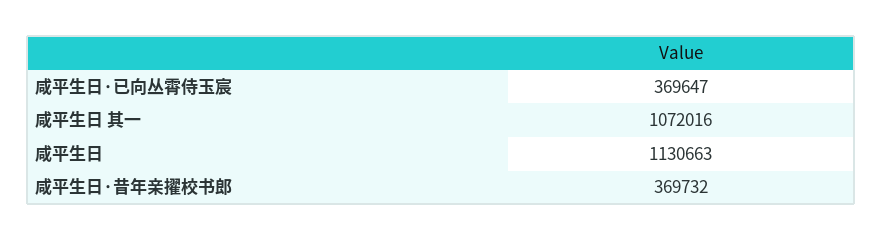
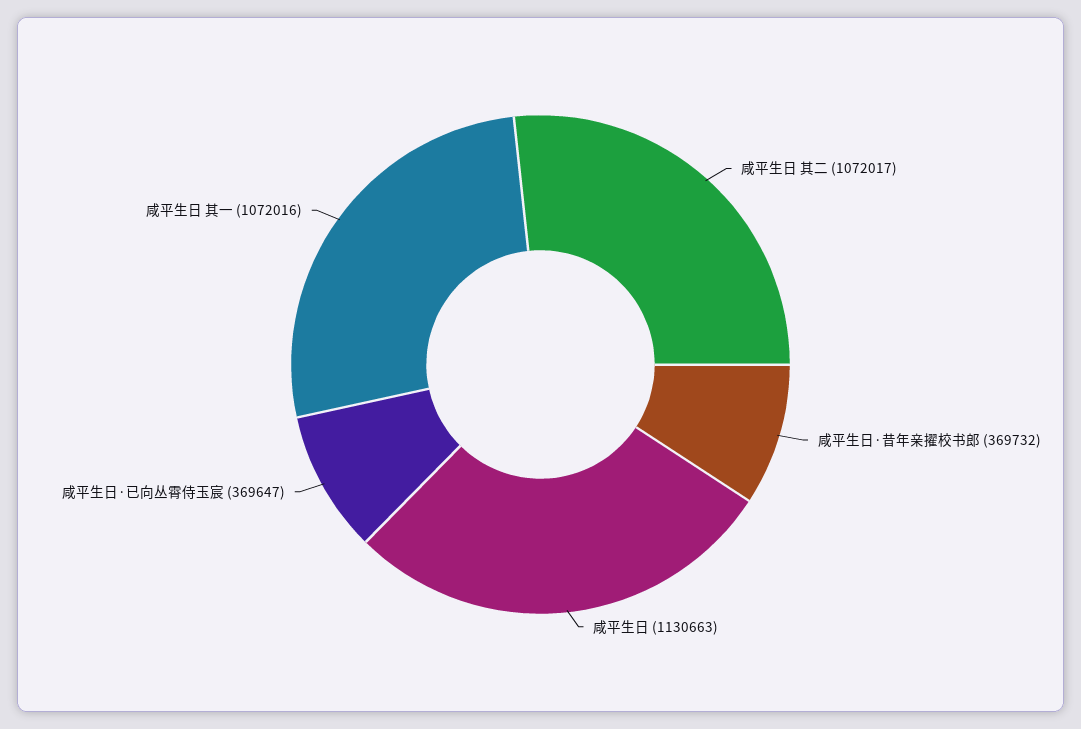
咸平生日 其二: none -> 1072017

